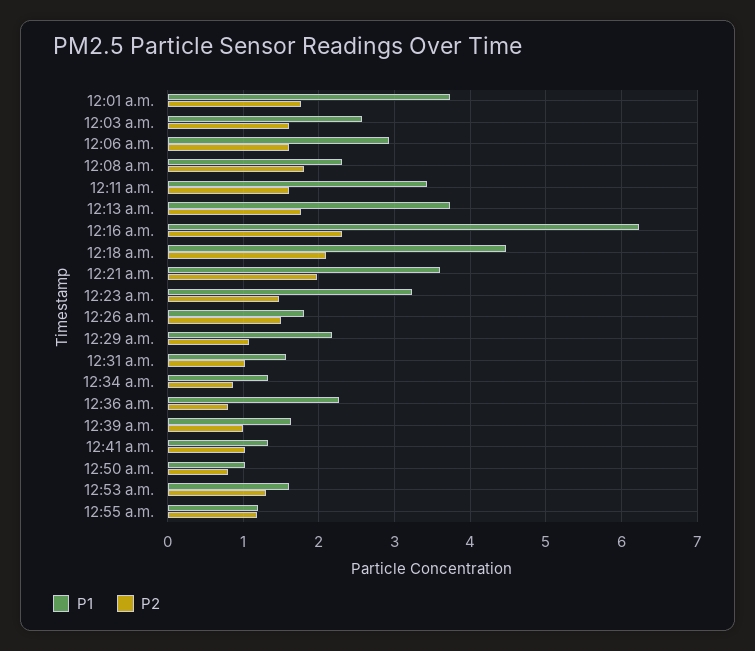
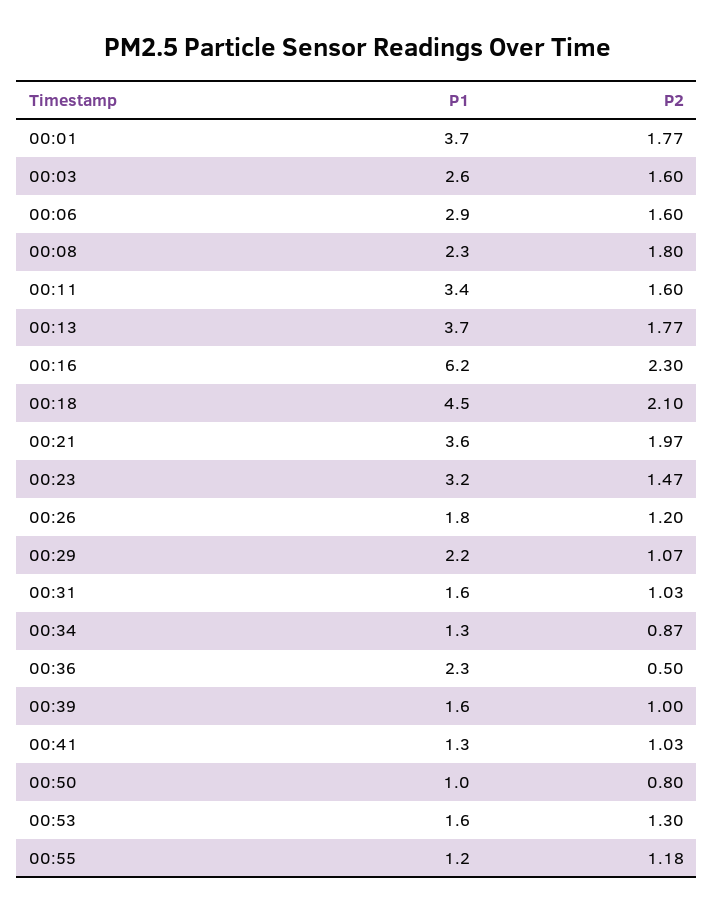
P2, 12:26 a.m.: 1.5 -> 1.2
P2, 12:36 a.m.: 0.8 -> 0.5

